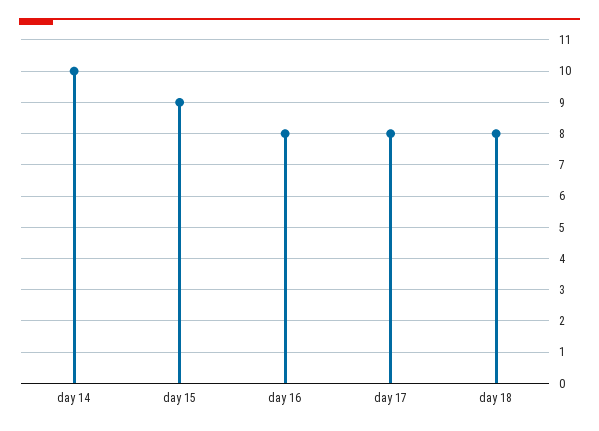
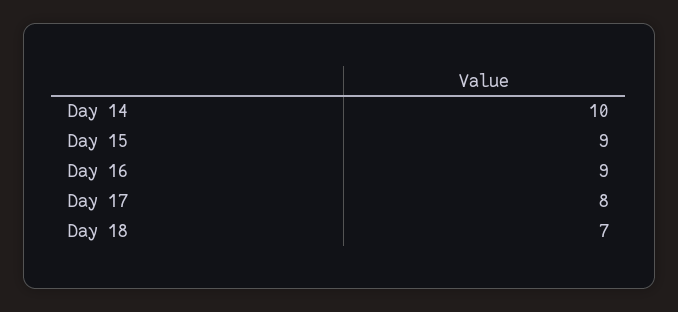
day 16: 8 -> 9
day 18: 8 -> 7

